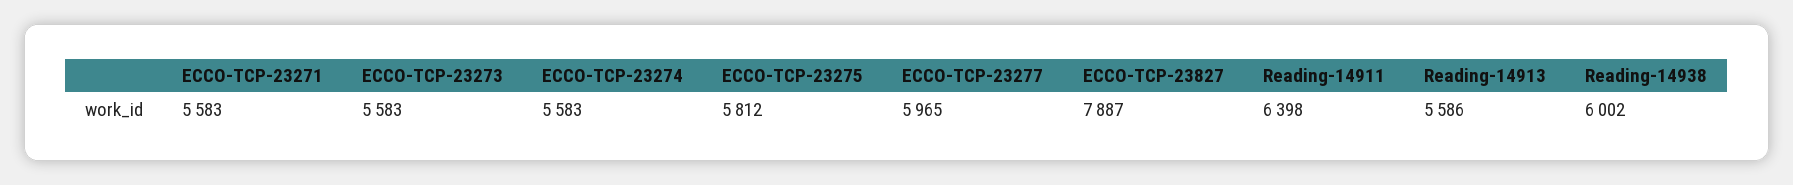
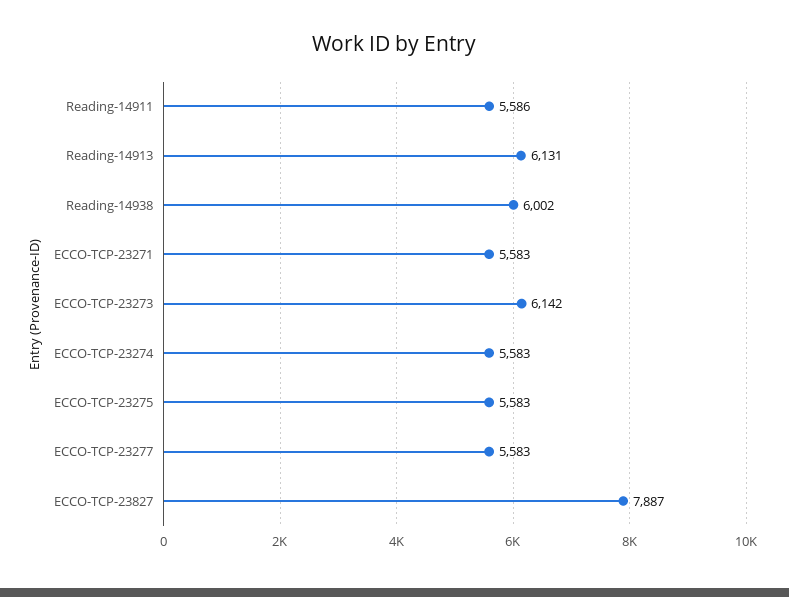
ECCO-TCP-23273: 5583 -> 6142
ECCO-TCP-23275: 5812 -> 5583
ECCO-TCP-23277: 5965 -> 5583
Reading-14911: 6398 -> 5586
Reading-14913: 5586 -> 6131

